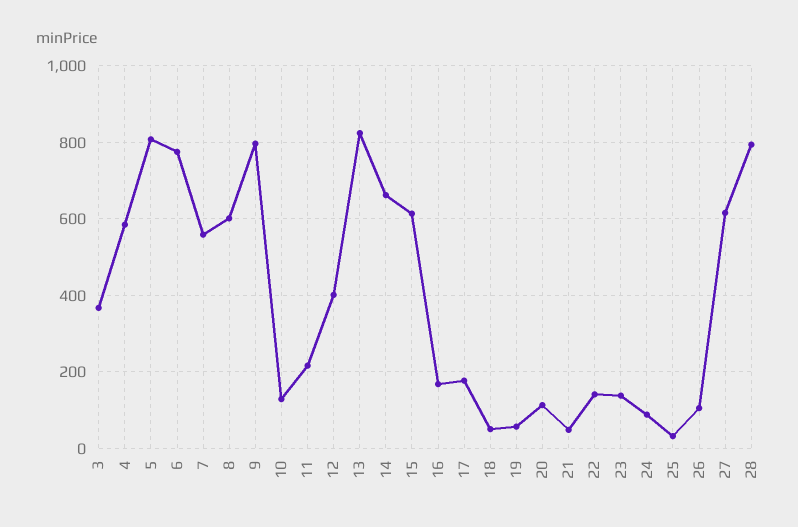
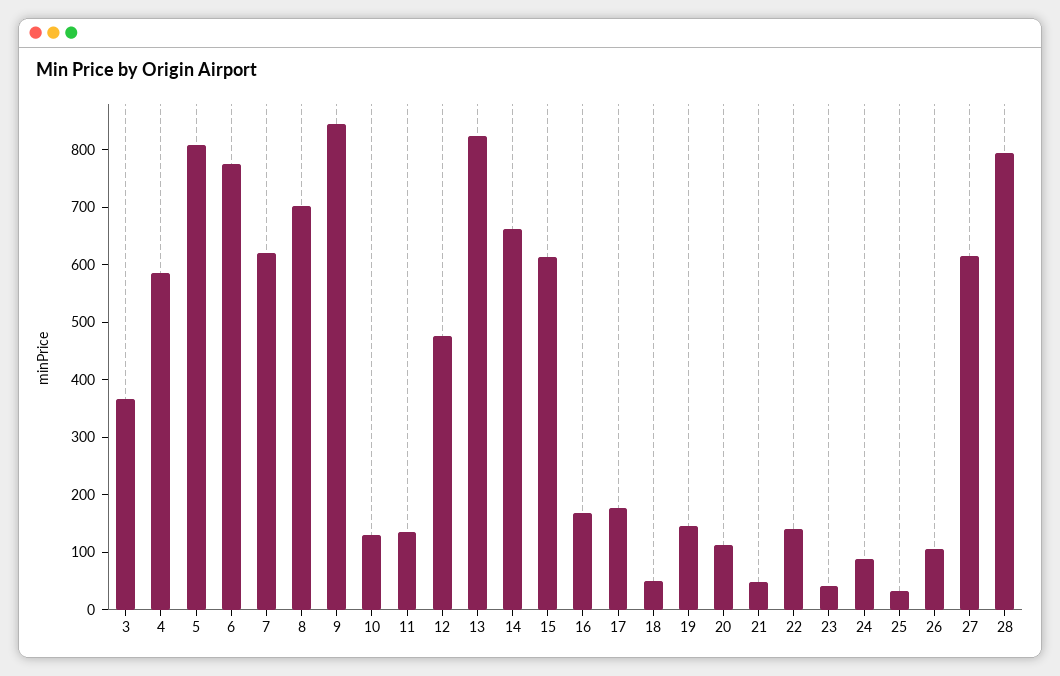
7: 560 -> 620
8: 600 -> 700
9: 800 -> 840
11: 220 -> 140
12: 400 -> 480
19: 60 -> 140
23: 140 -> 40

